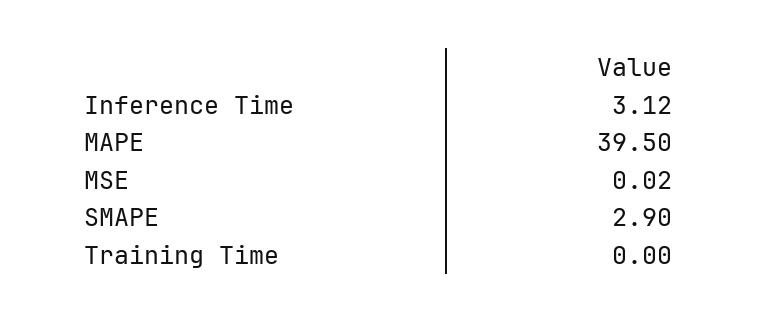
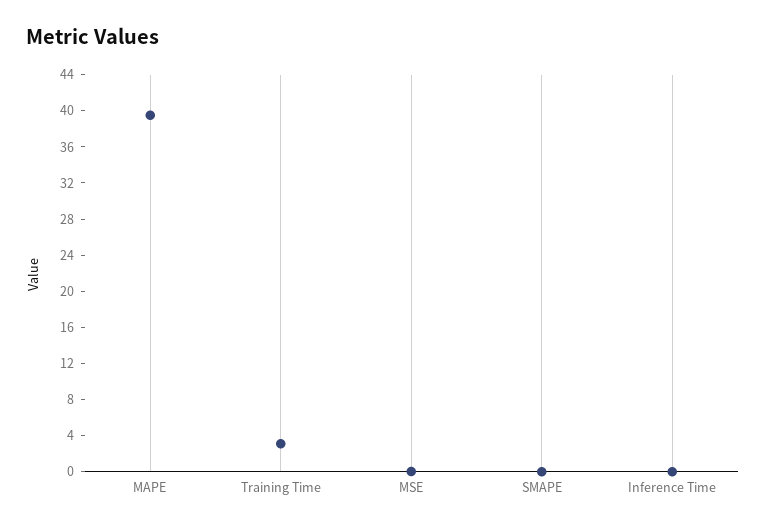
Inference Time: 3.12 -> 0
SMAPE: 2.9 -> 0
Training Time: 0 -> 3

